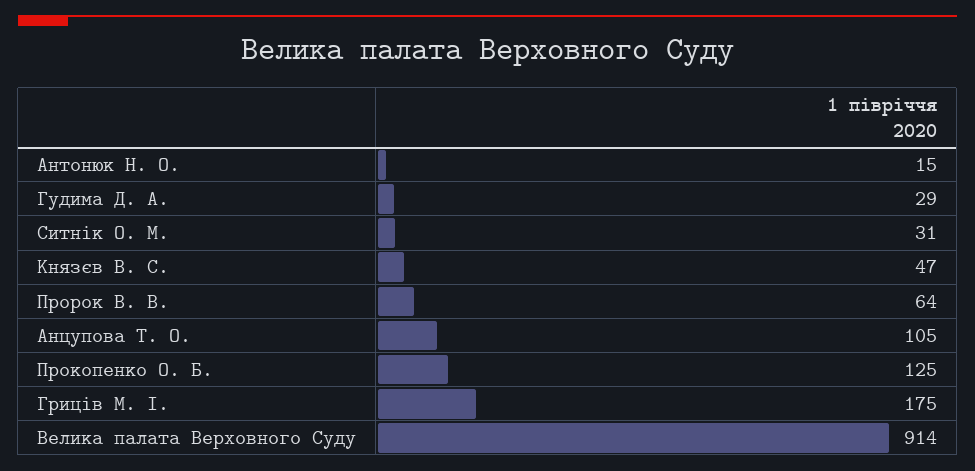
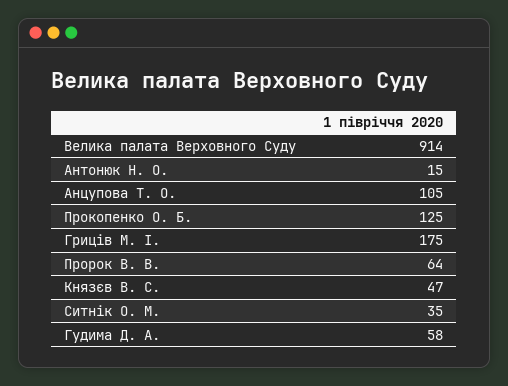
Гудима Д. А.: 29 -> 58
Ситнік О. М.: 31 -> 35

